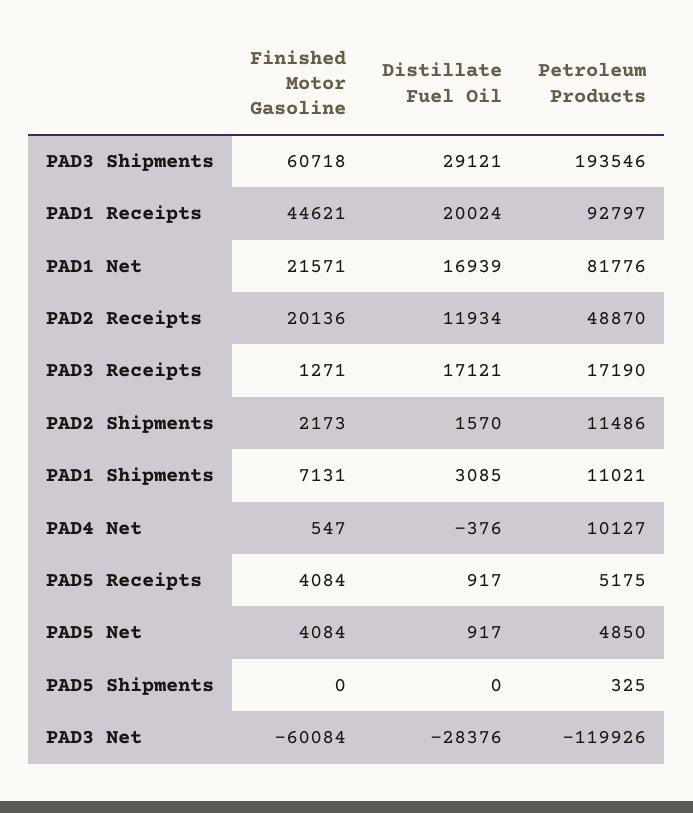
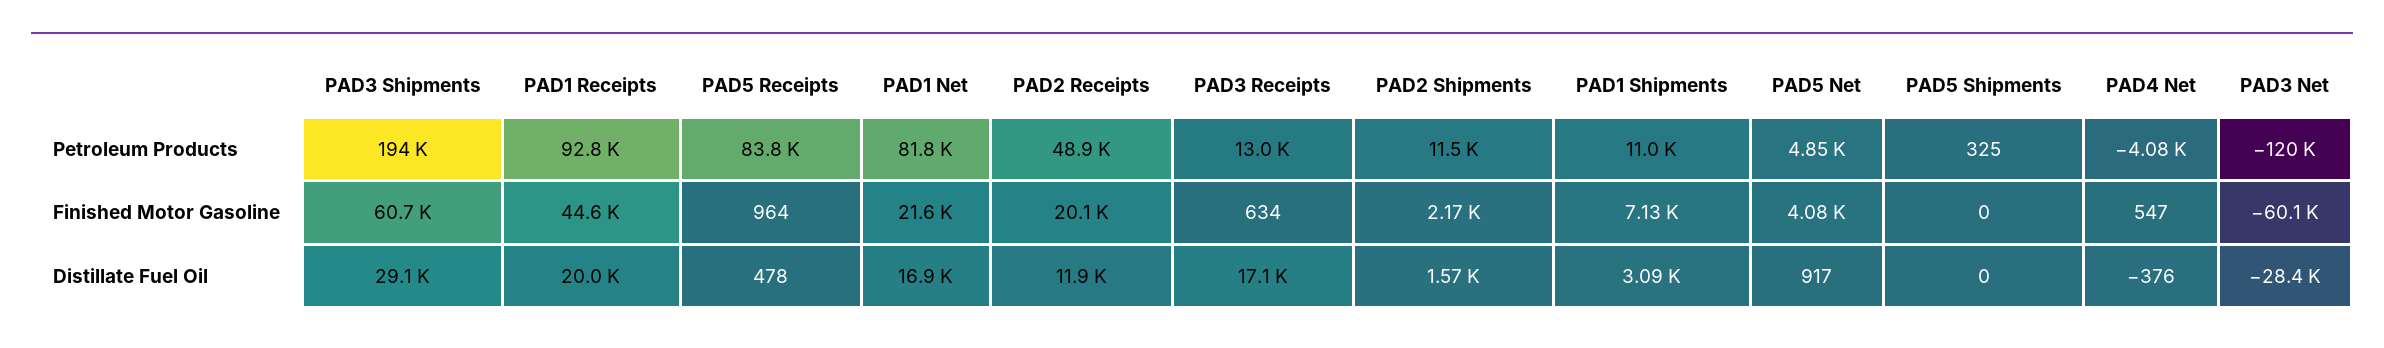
Finished Motor Gasoline, PAD3 Receipts: 1271 -> 634
Petroleum Products, PAD3 Receipts: 17190 -> 13000
Petroleum Products, PAD4 Net: 10127 -> -4080
Finished Motor Gasoline, PAD5 Receipts: 4084 -> 964
Distillate Fuel Oil, PAD5 Receipts: 917 -> 478
Petroleum Products, PAD5 Receipts: 5175 -> 83800

